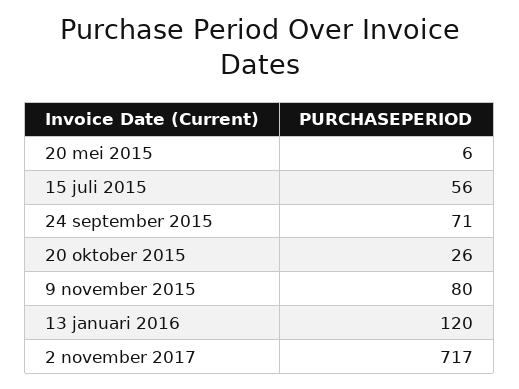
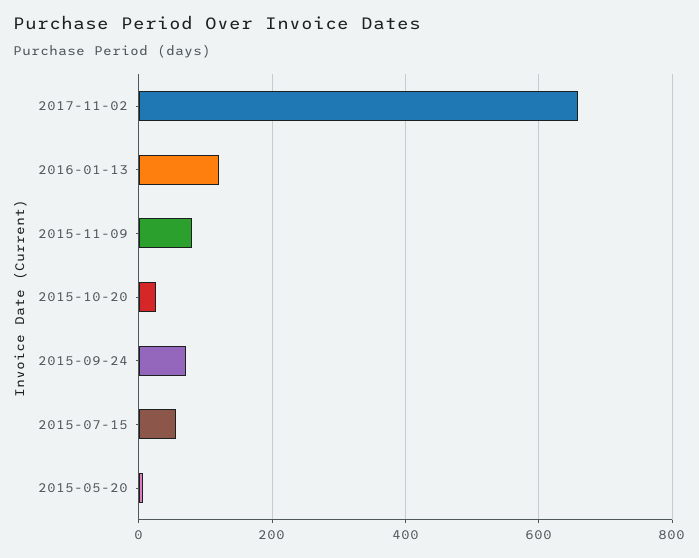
2 november 2017: 717 -> 660

